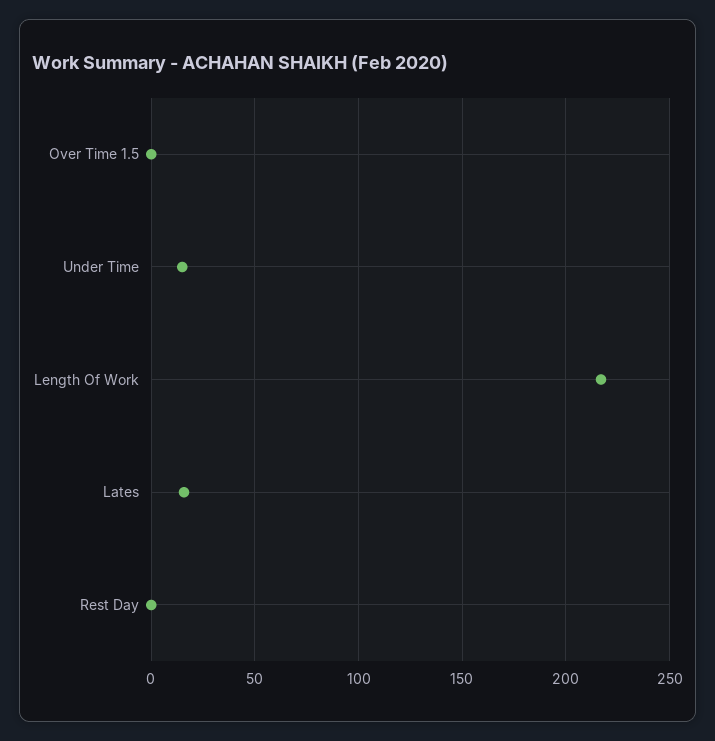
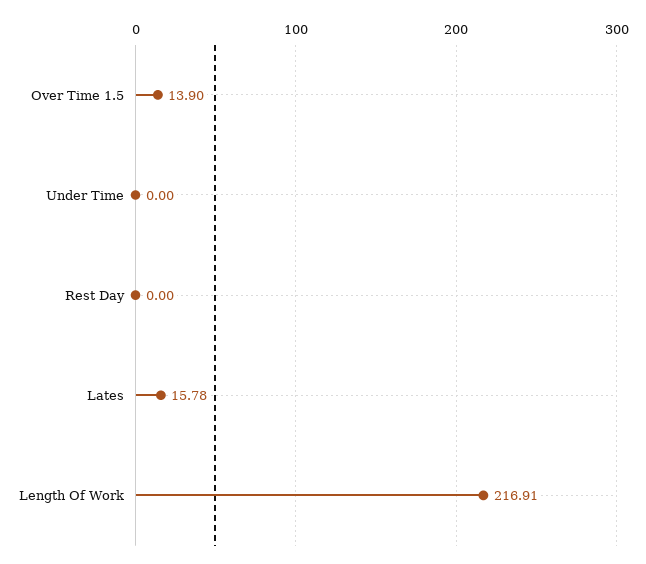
Over Time 1.5: 0 -> 13.9
Under Time: 15 -> 0

